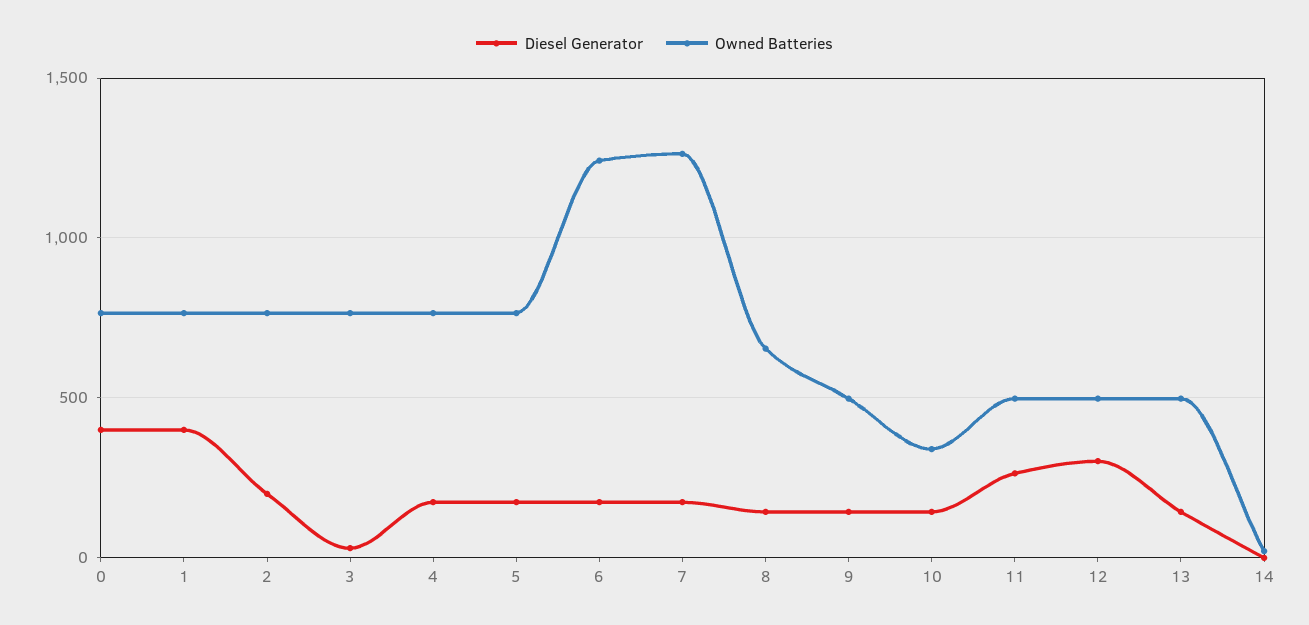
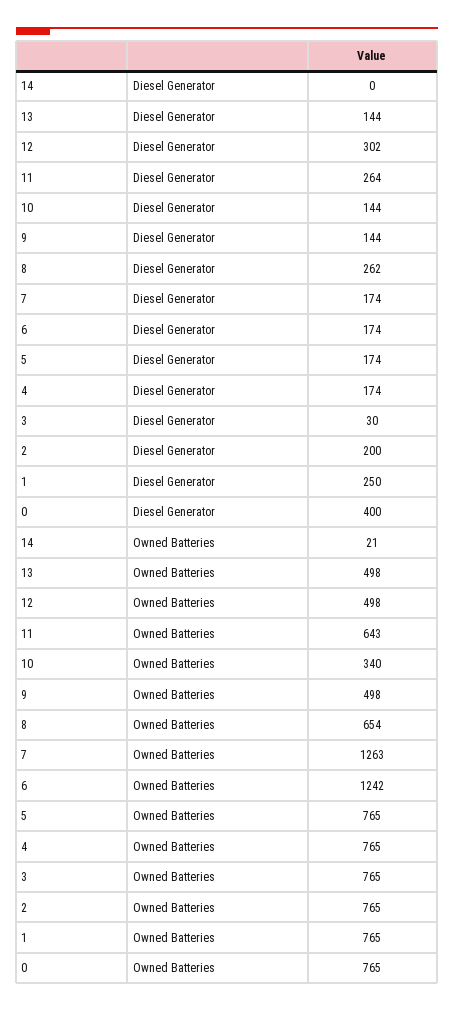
Diesel Generator, 1: 400 -> 250
Diesel Generator, 8: 150 -> 262
Owned Batteries, 11: 500 -> 643

